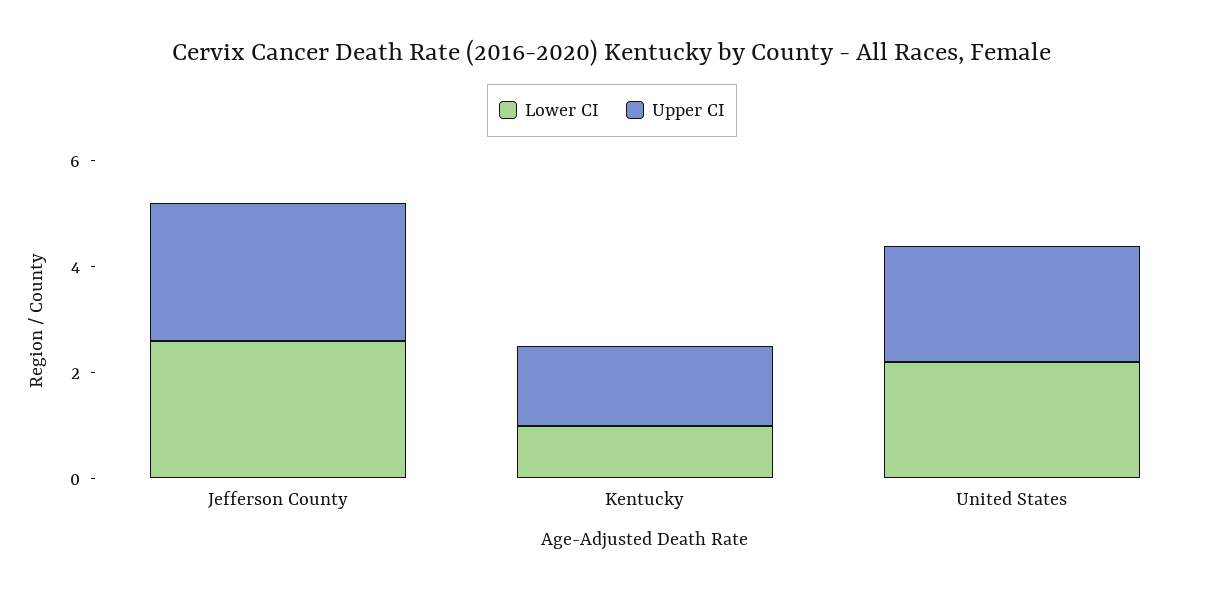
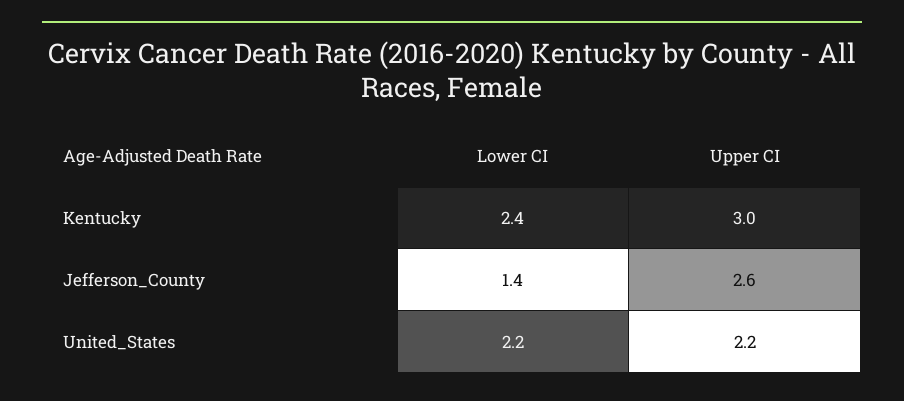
Lower CI, Jefferson County: 2.5 -> 1.4
Lower CI, Kentucky: 1 -> 2.4
Upper CI, Kentucky: 1.5 -> 3

